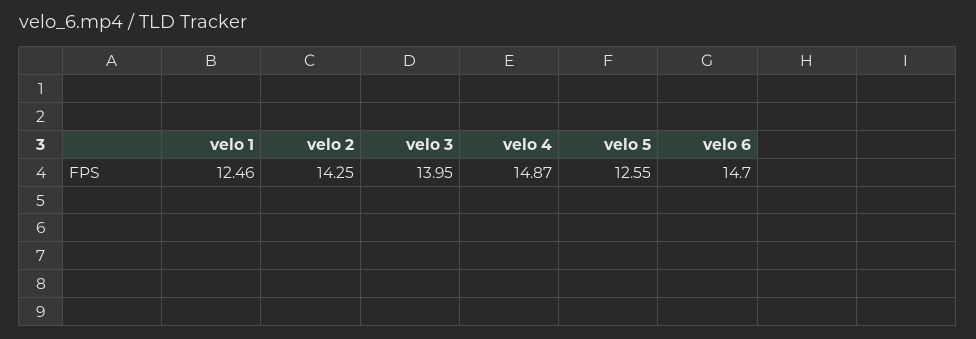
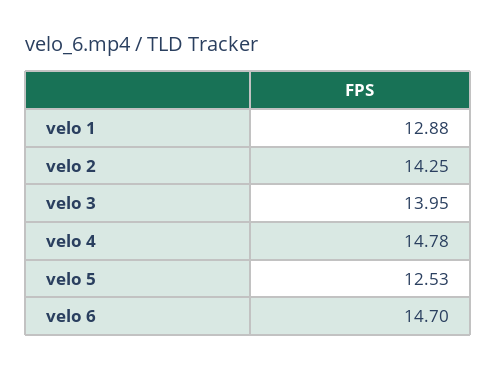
velo 1: 12.46 -> 12.88
velo 4: 14.87 -> 14.78
velo 5: 12.55 -> 12.53

